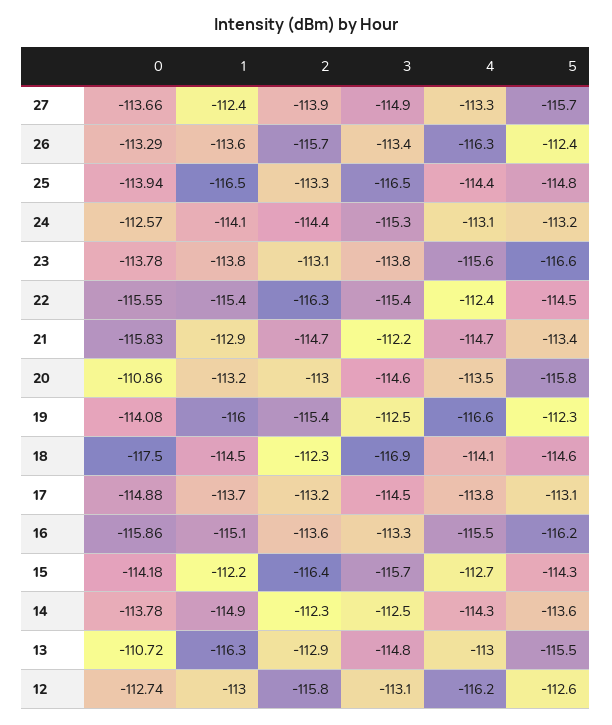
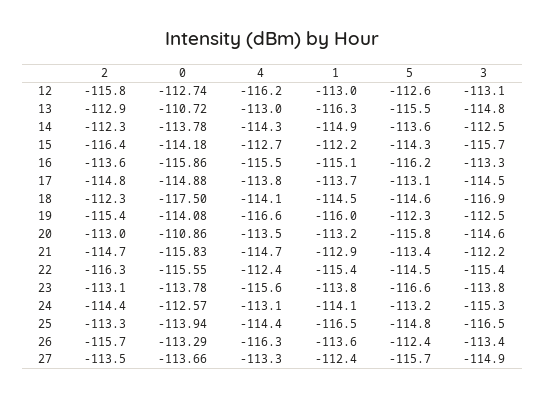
2, 27: -113.9 -> -113.5
2, 17: -113.2 -> -114.8

